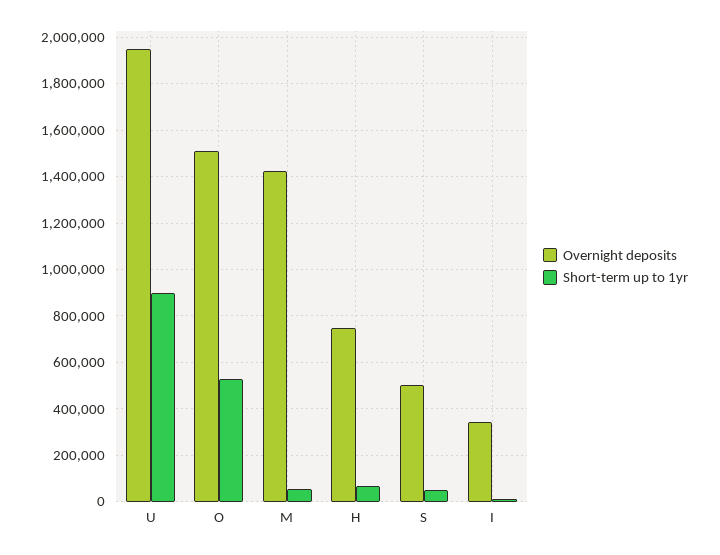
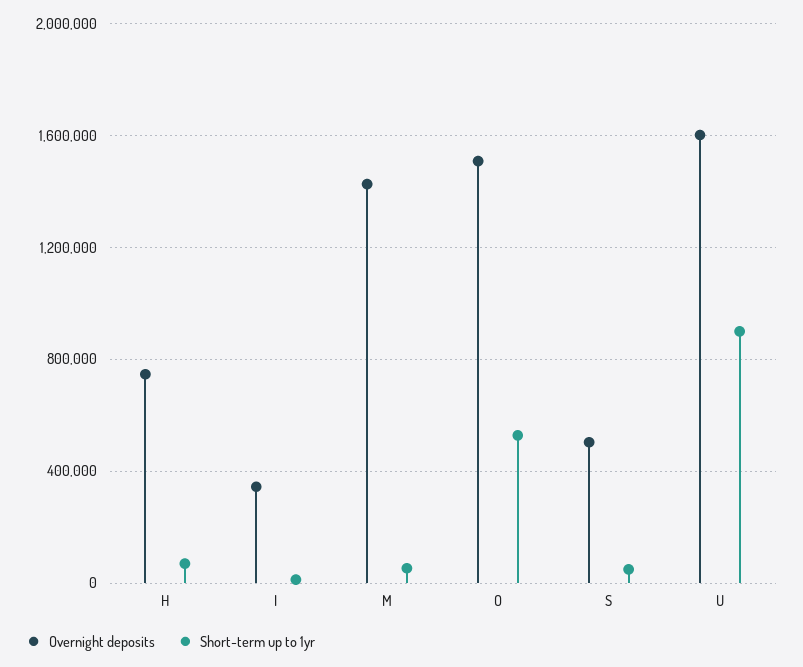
Overnight deposits, U: 1950000 -> 1600000

